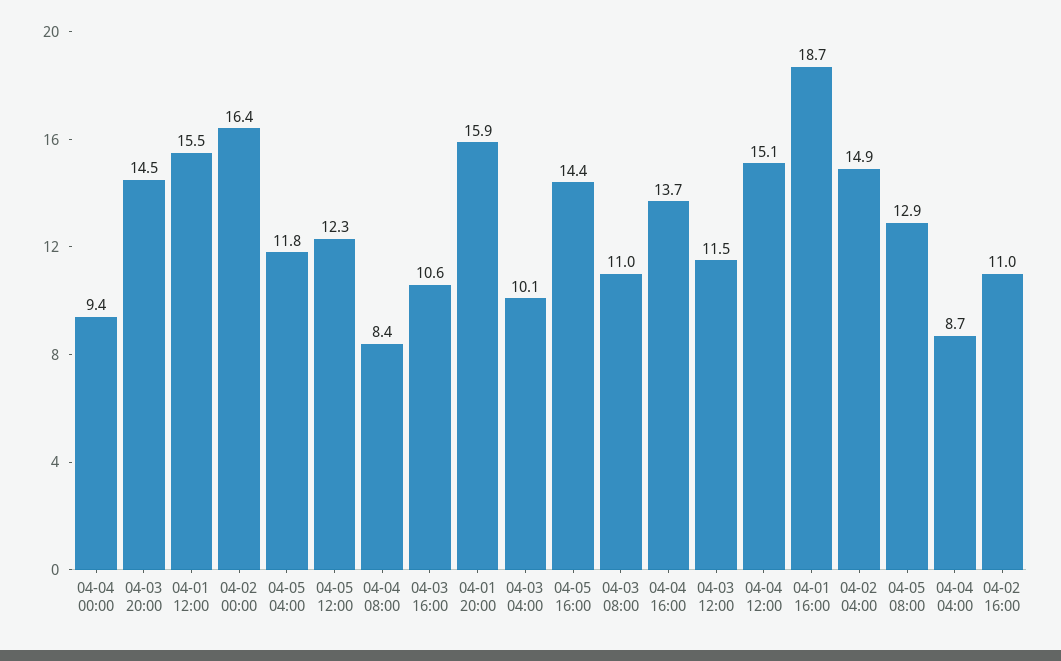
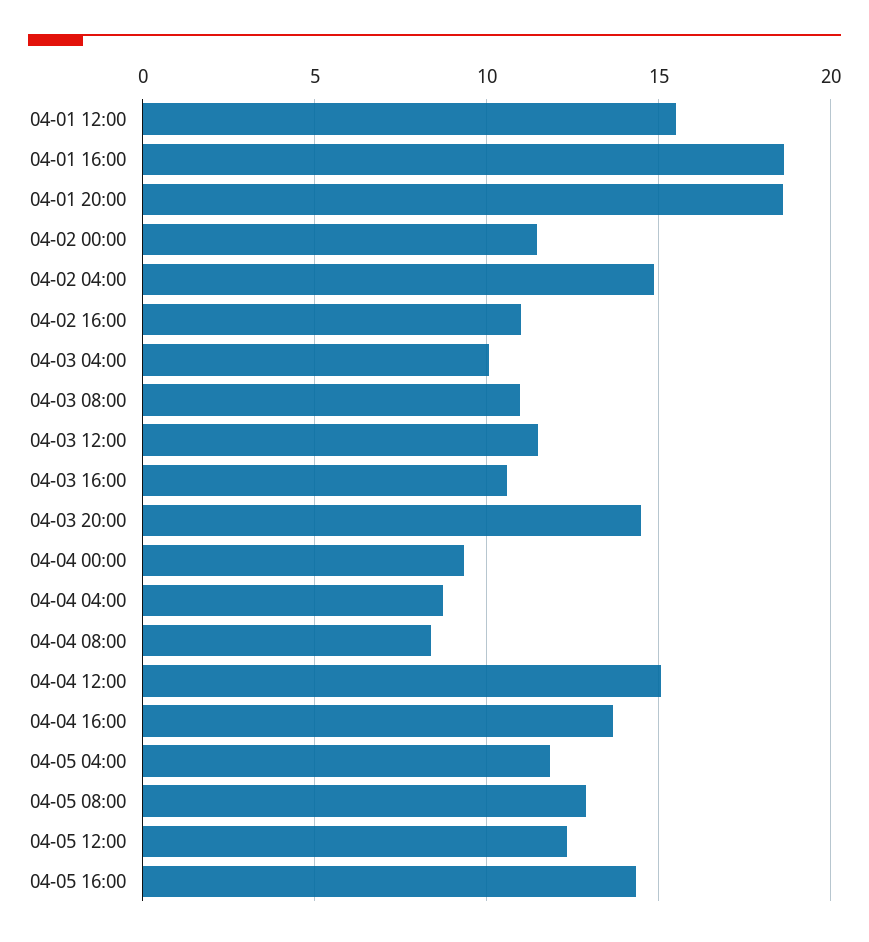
04-02 00:00: 16.4 -> 11.5
04-01 20:00: 15.9 -> 18.5

